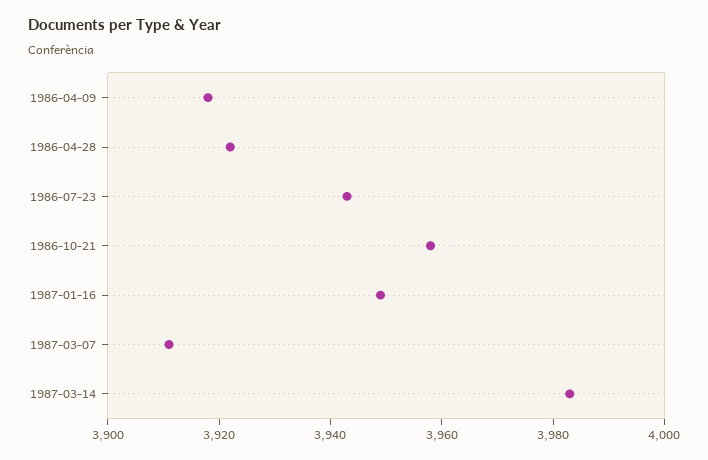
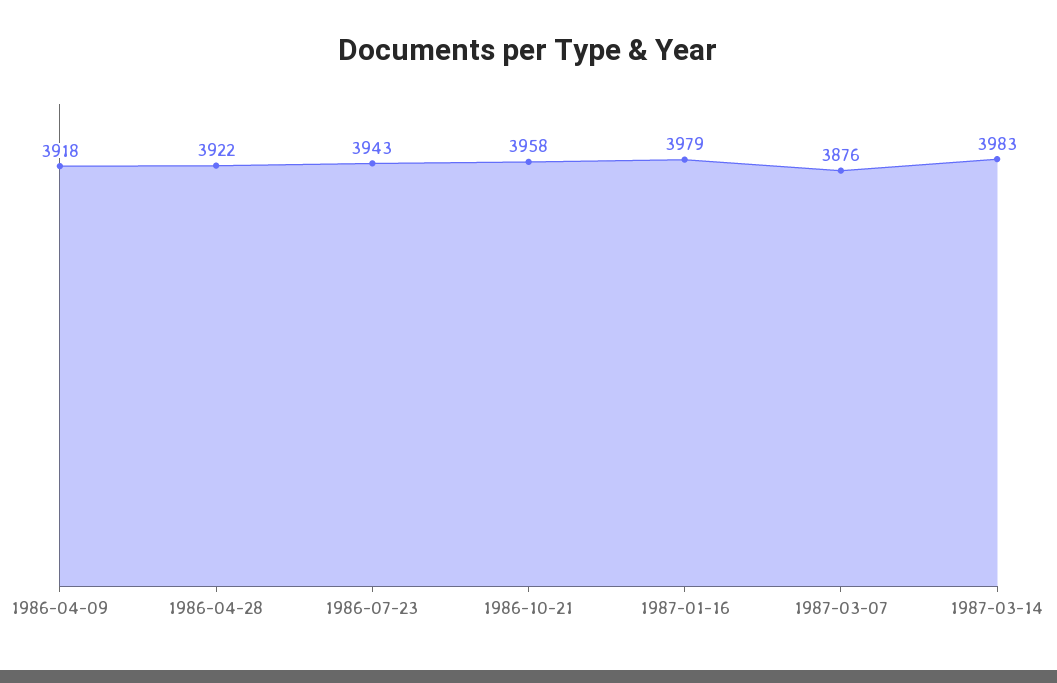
1987-01-16: 3950 -> 3979
1987-03-07: 3910 -> 3876

